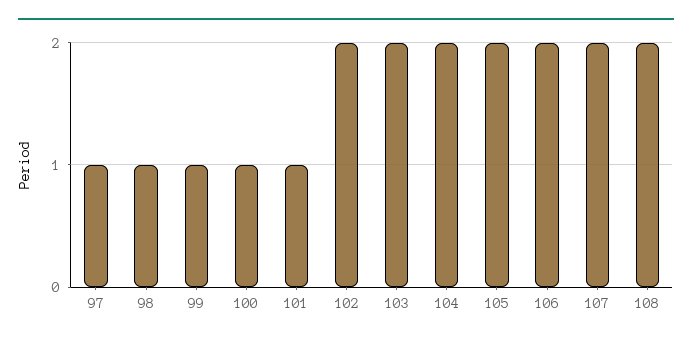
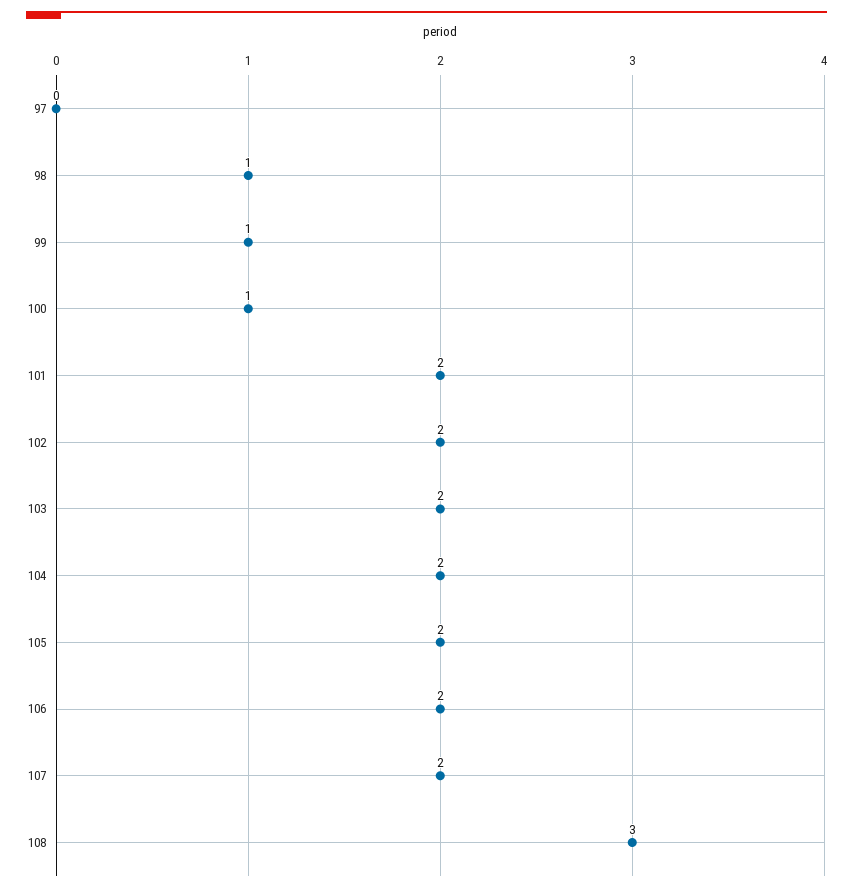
97: 1 -> 0
101: 1 -> 2
108: 2 -> 3

